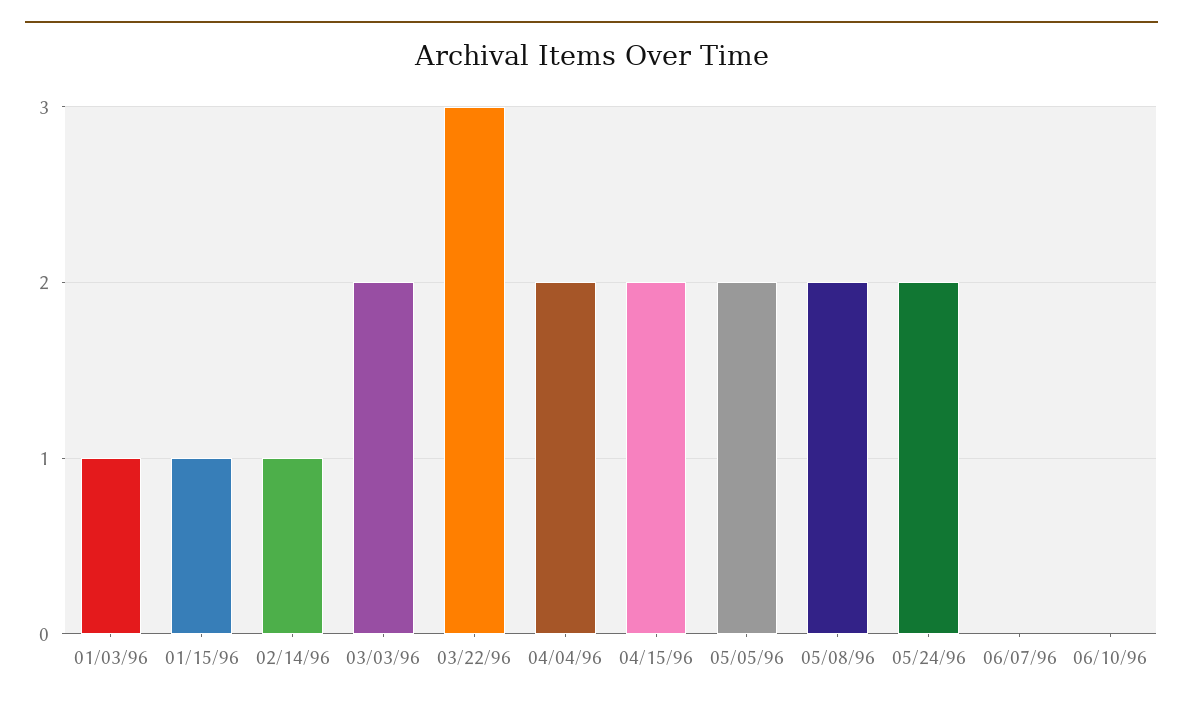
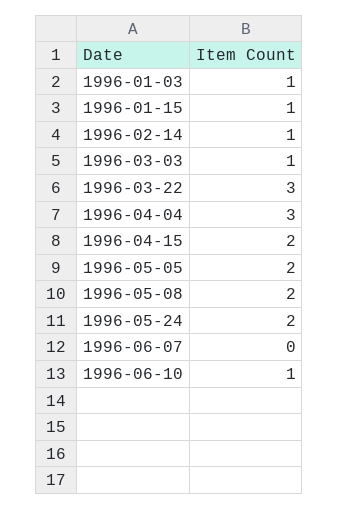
03/03/96: 2 -> 1
04/04/96: 2 -> 3
06/10/96: 0 -> 1

